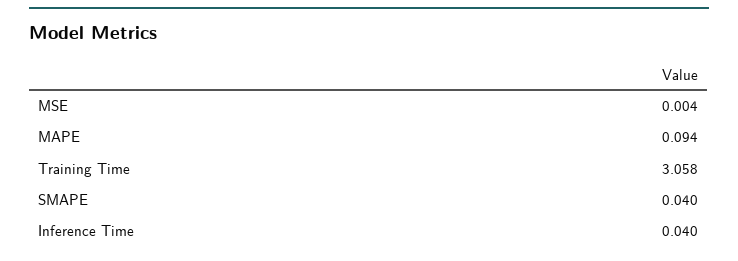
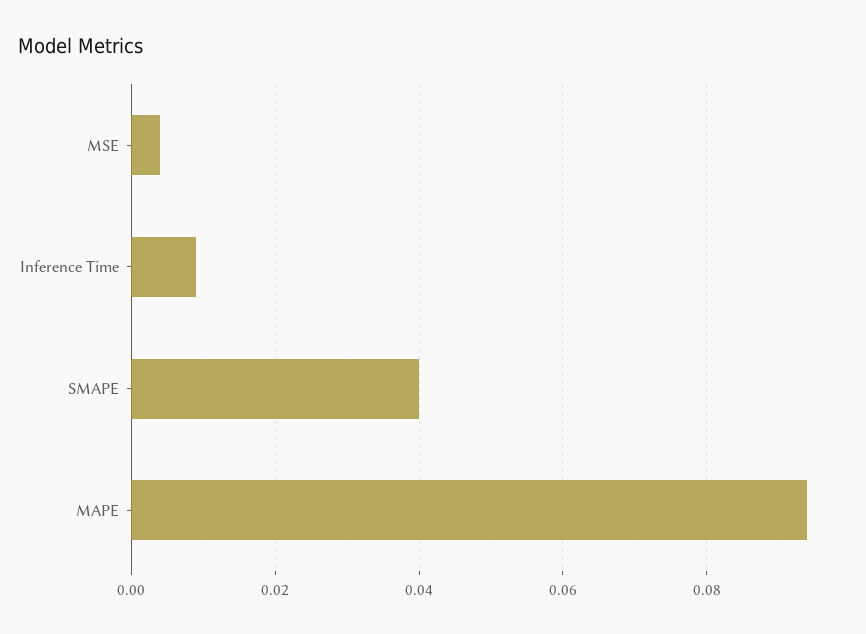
Training Time: 3.058 -> none
Inference Time: 0.04 -> 0.01

